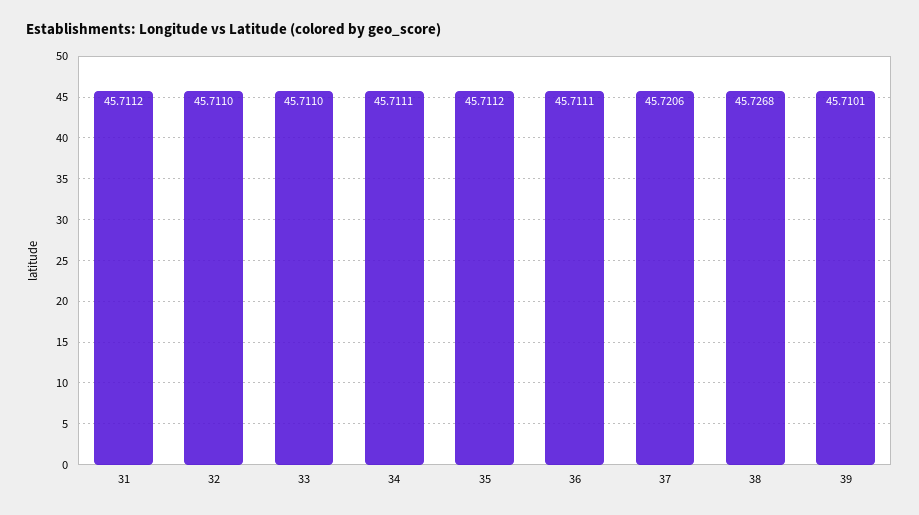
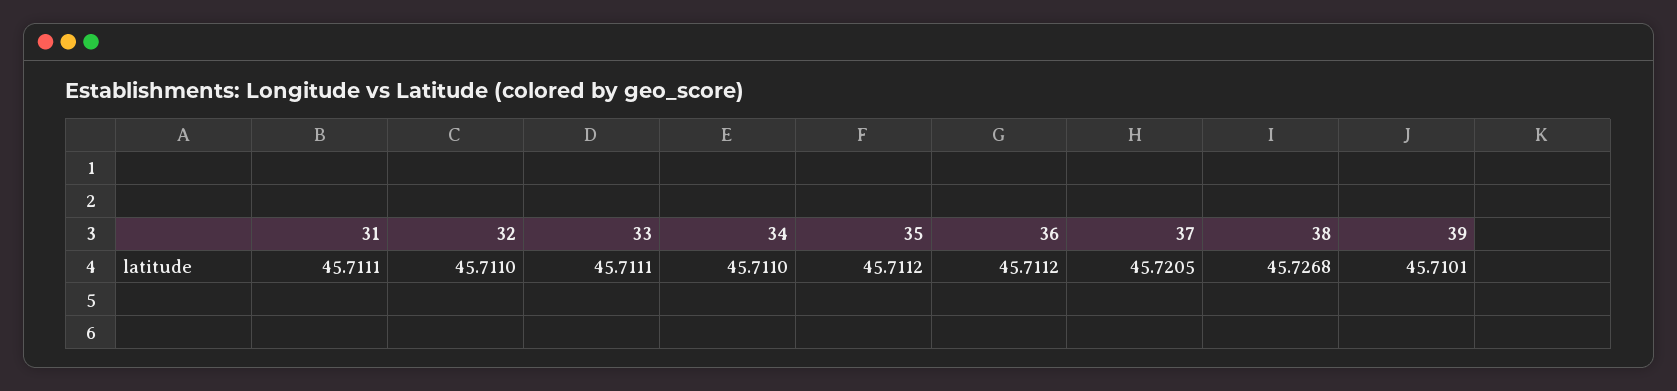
31: 45.7112 -> 45.7111
33: 45.711 -> 45.7111
34: 45.7111 -> 45.711
36: 45.7111 -> 45.7112
37: 45.7206 -> 45.7205

